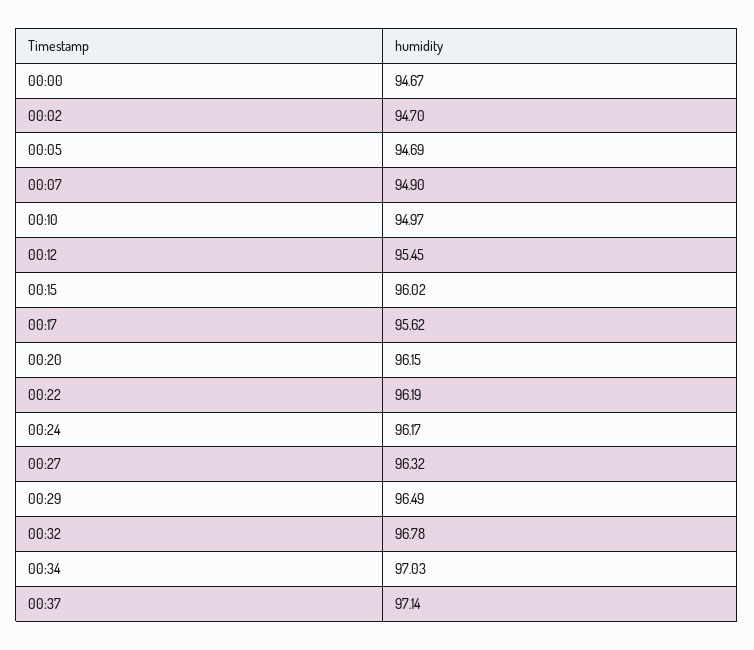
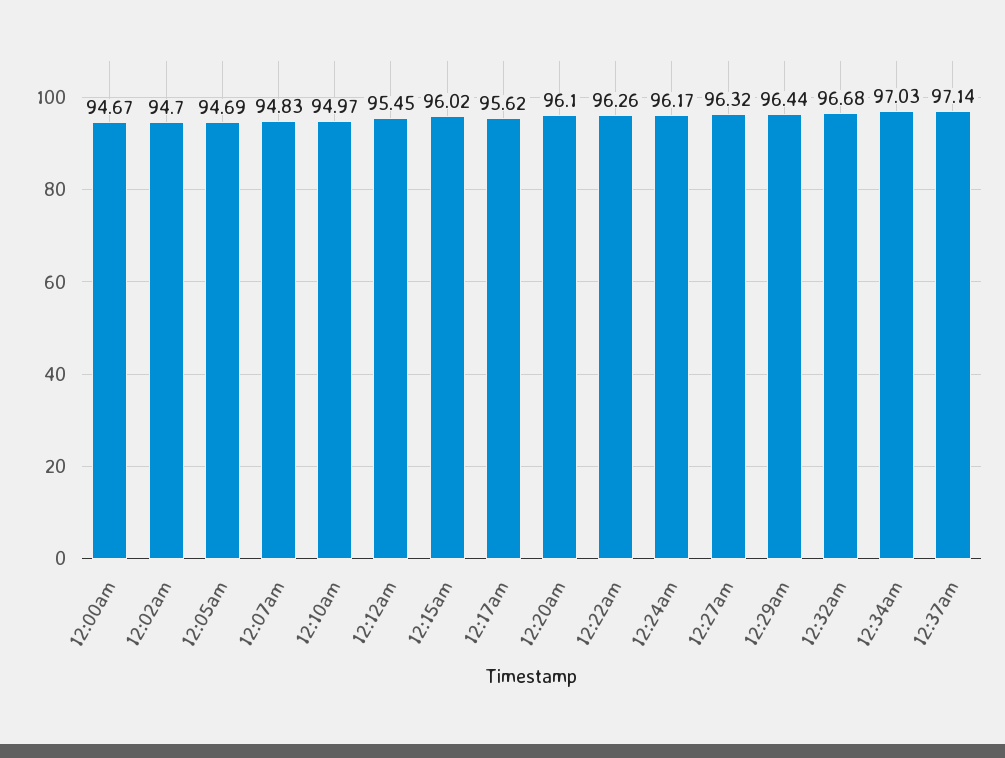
00:07: 94.9 -> 94.83
00:20: 96.15 -> 96.1
00:22: 96.19 -> 96.26
00:29: 96.49 -> 96.44
00:32: 96.78 -> 96.68

